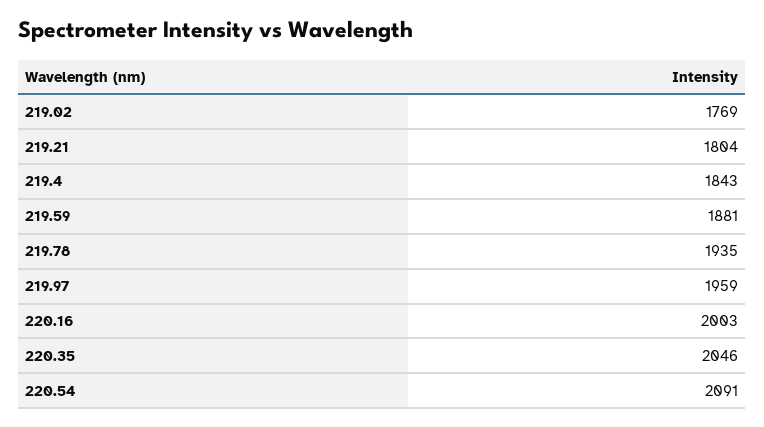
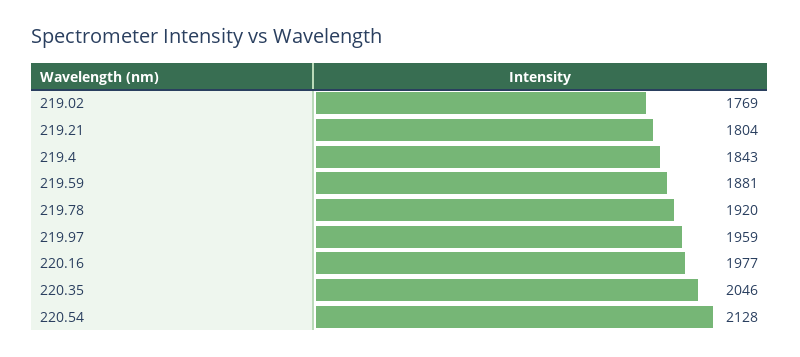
219.78: 1935 -> 1920
220.16: 2003 -> 1977
220.54: 2091 -> 2128

